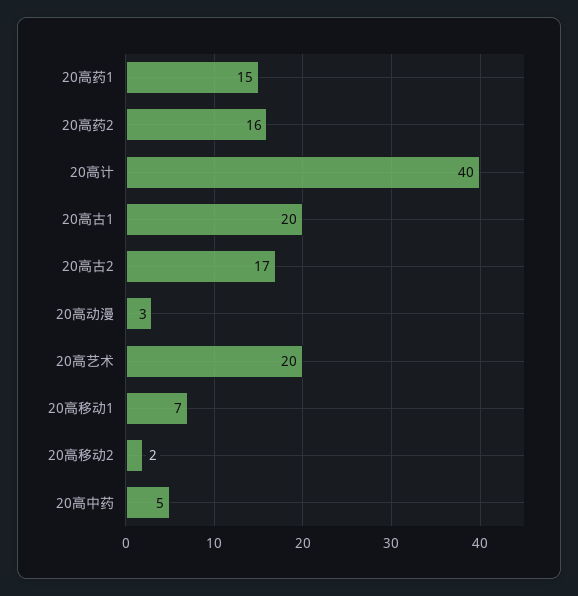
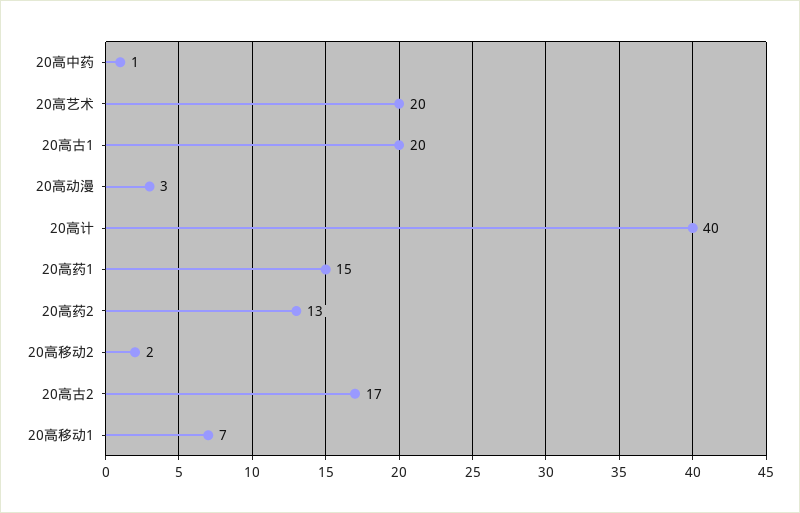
20高药2: 16 -> 13
20高中药: 5 -> 1

